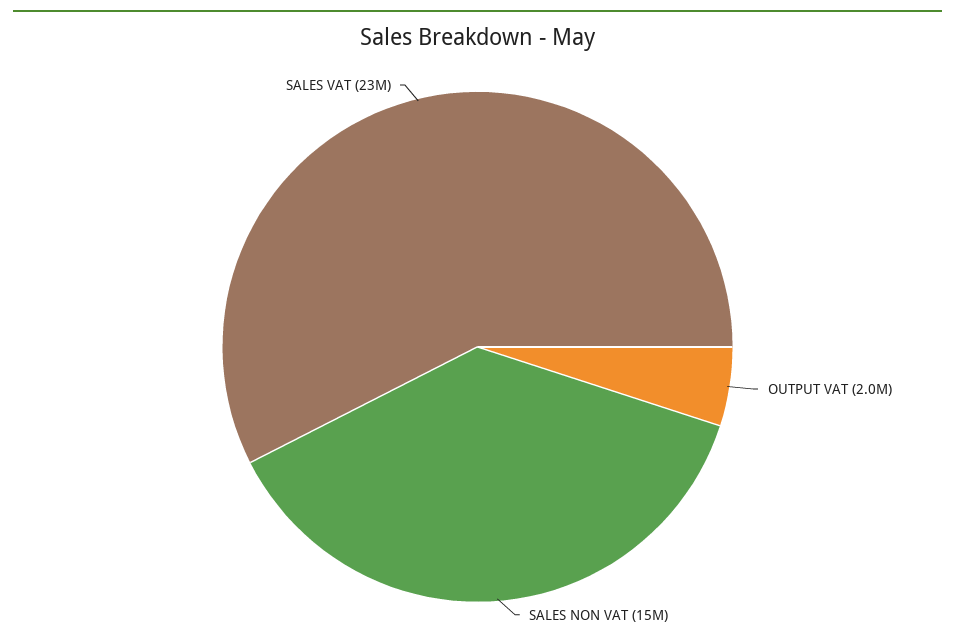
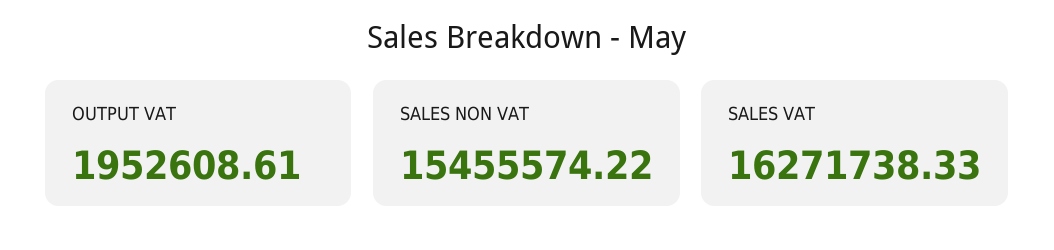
SALES VAT: 23000000 -> 16271738.33

